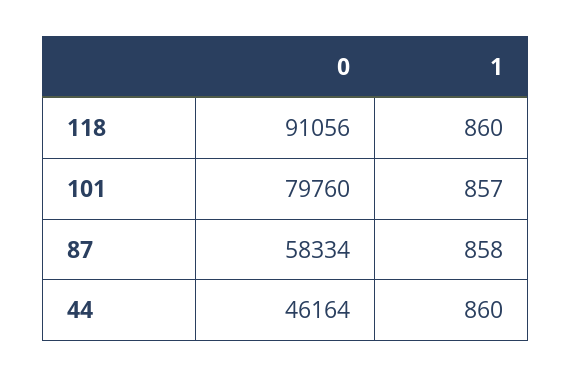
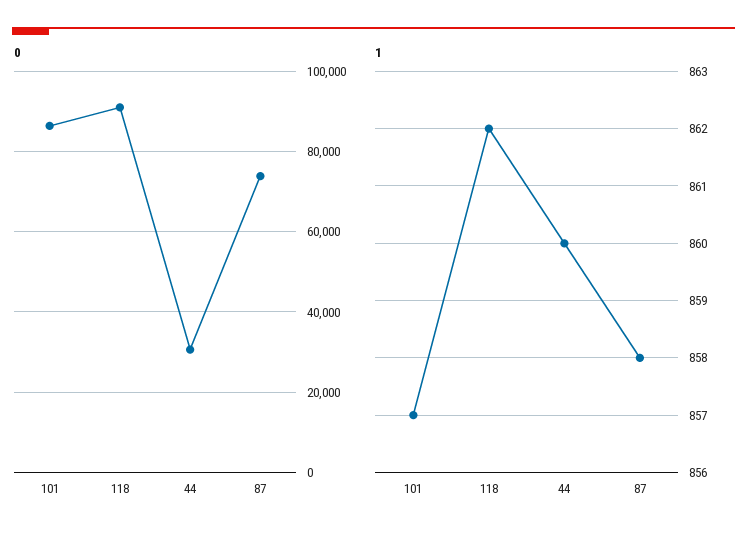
1, 118: 860 -> 862
0, 101: 79760 -> 86000
0, 87: 58334 -> 74000
0, 44: 46164 -> 30000

